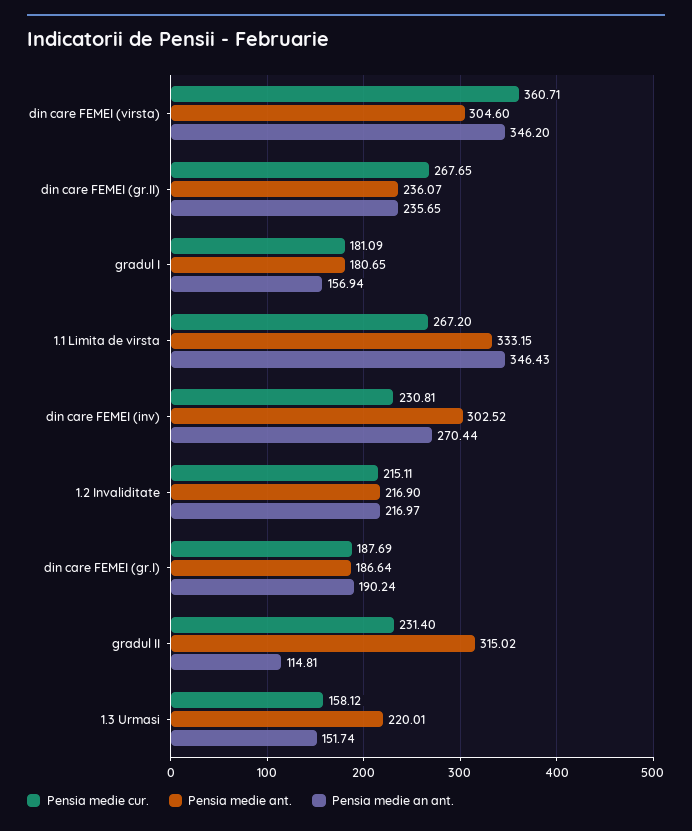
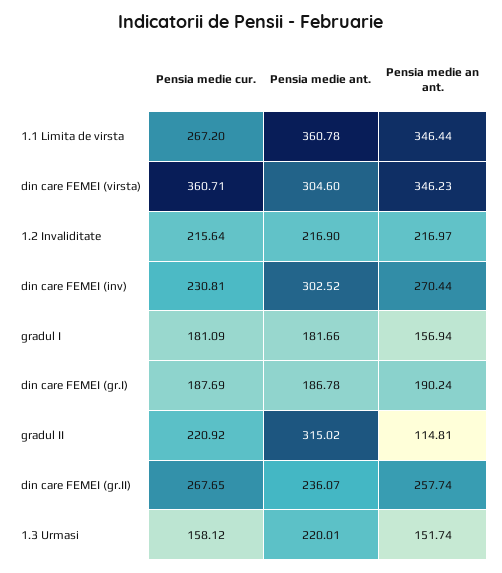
Pensia medie an ant., din care FEMEI (virsta): 346.2 -> 346.23
Pensia medie an ant., din care FEMEI (gr.II): 235.65 -> 257.74
Pensia medie ant., gradul I: 180.65 -> 181.66
Pensia medie ant., 1.1 Limita de virsta: 333.15 -> 360.78
Pensia medie an ant., 1.1 Limita de virsta: 346.43 -> 346.44
Pensia medie cur., 1.2 Invaliditate: 215.11 -> 215.64
Pensia medie ant., din care FEMEI (gr.I): 186.64 -> 186.78
Pensia medie cur., gradul II: 231.4 -> 220.92

